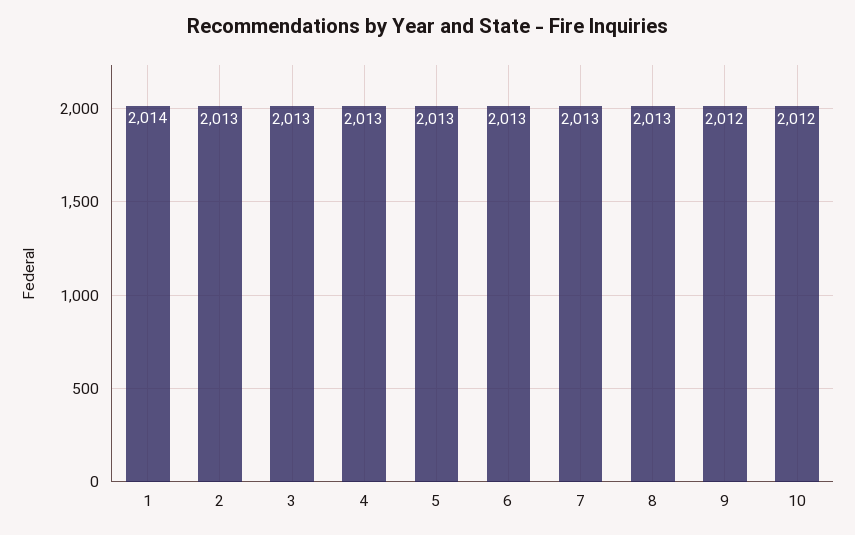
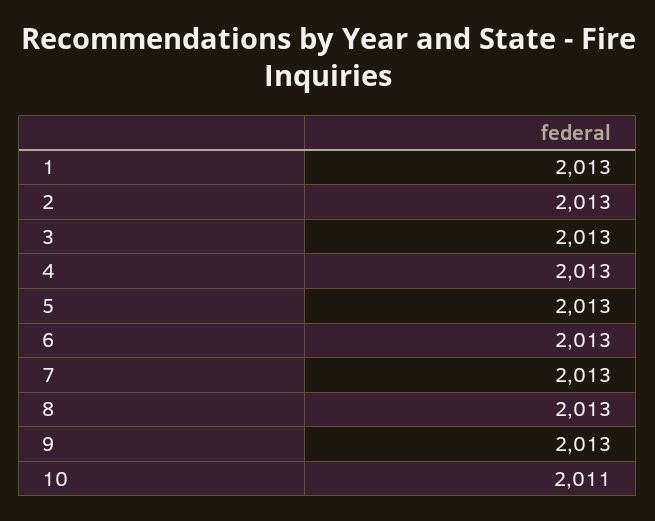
1: 2014 -> 2013
9: 2012 -> 2013
10: 2012 -> 2011

